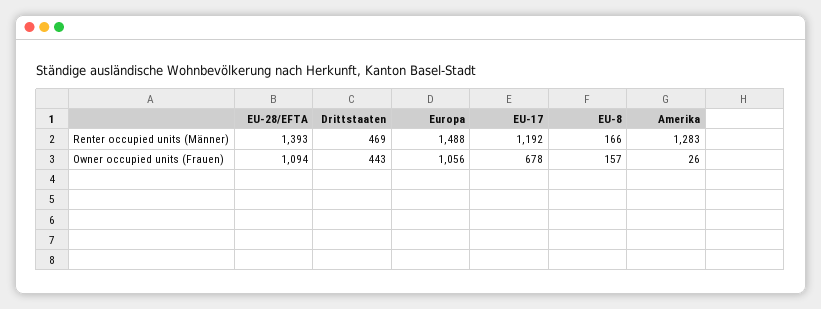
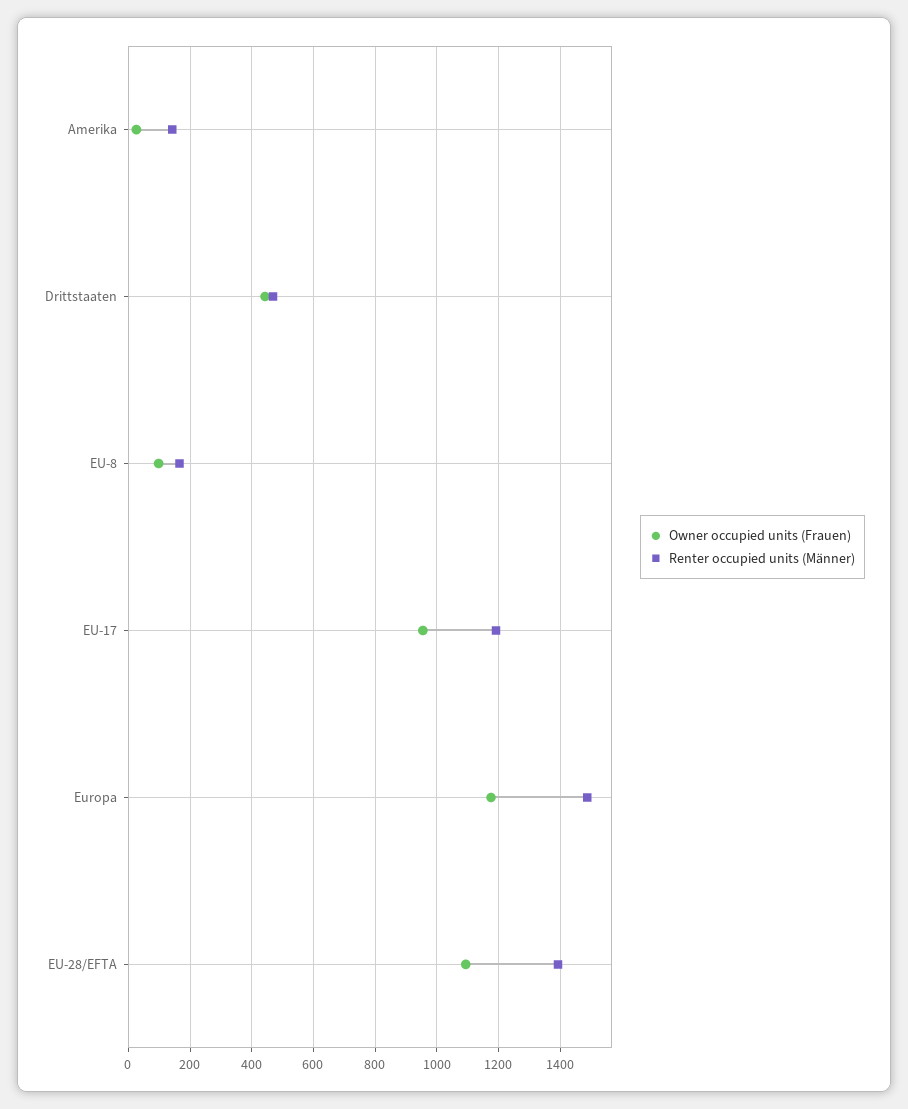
Renter occupied units (Männer), Amerika: 1283 -> 140
Owner occupied units (Frauen), Europa: 1056 -> 1180
Owner occupied units (Frauen), EU-17: 678 -> 960
Owner occupied units (Frauen), EU-8: 157 -> 100

